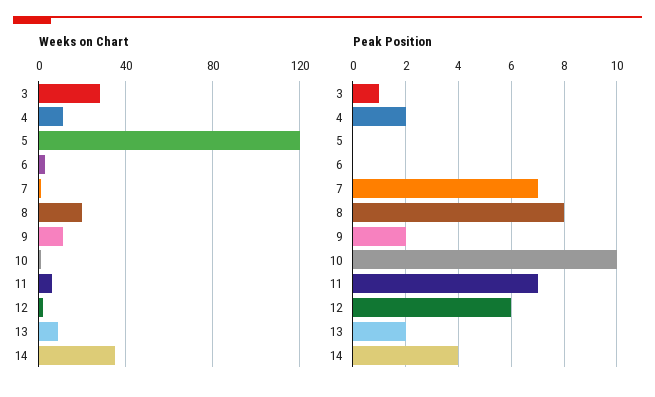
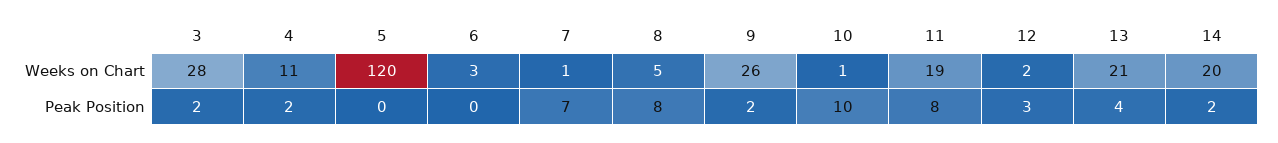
Weeks on Chart, 8: 20 -> 5
Weeks on Chart, 9: 10 -> 26
Weeks on Chart, 11: 5 -> 19
Weeks on Chart, 13: 10 -> 21
Weeks on Chart, 14: 35 -> 20
Peak Position, 3: 1 -> 2
Peak Position, 11: 7 -> 8
Peak Position, 12: 6 -> 3
Peak Position, 13: 2 -> 4
Peak Position, 14: 4 -> 2

